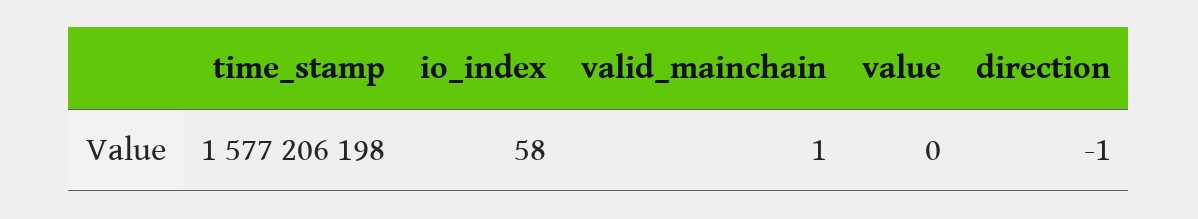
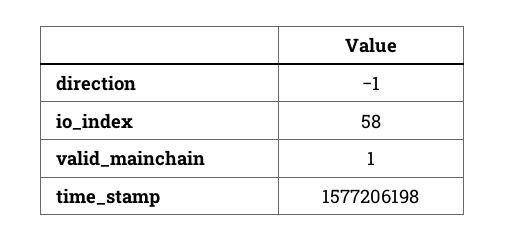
value: 0 -> none

